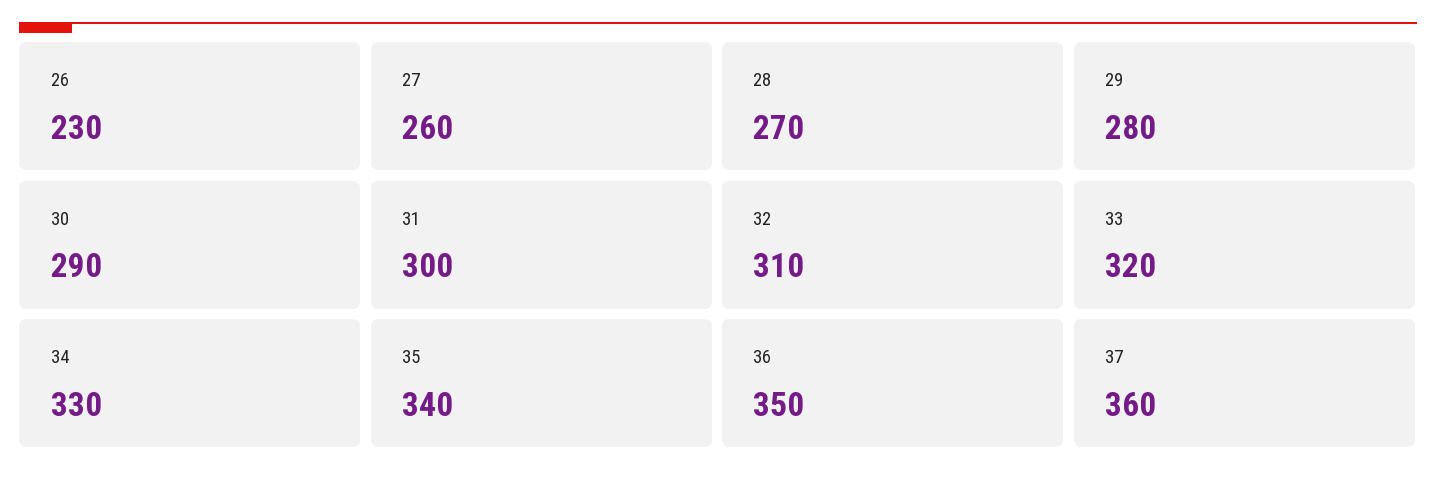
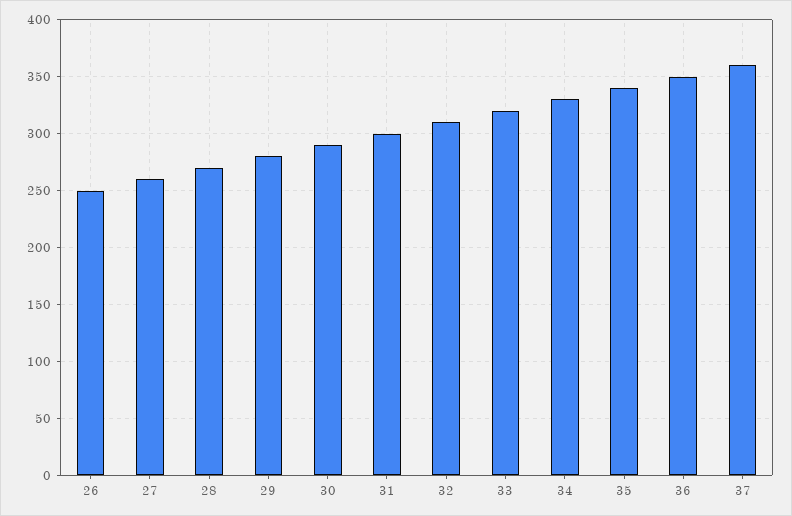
26: 230 -> 250

